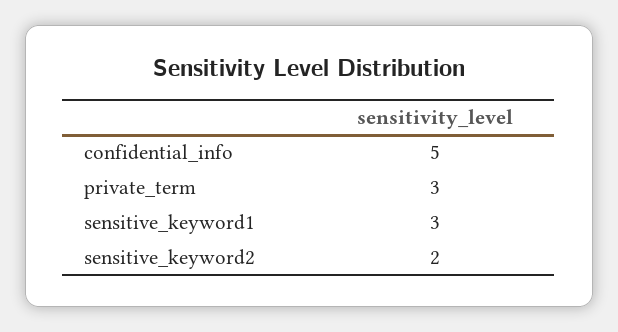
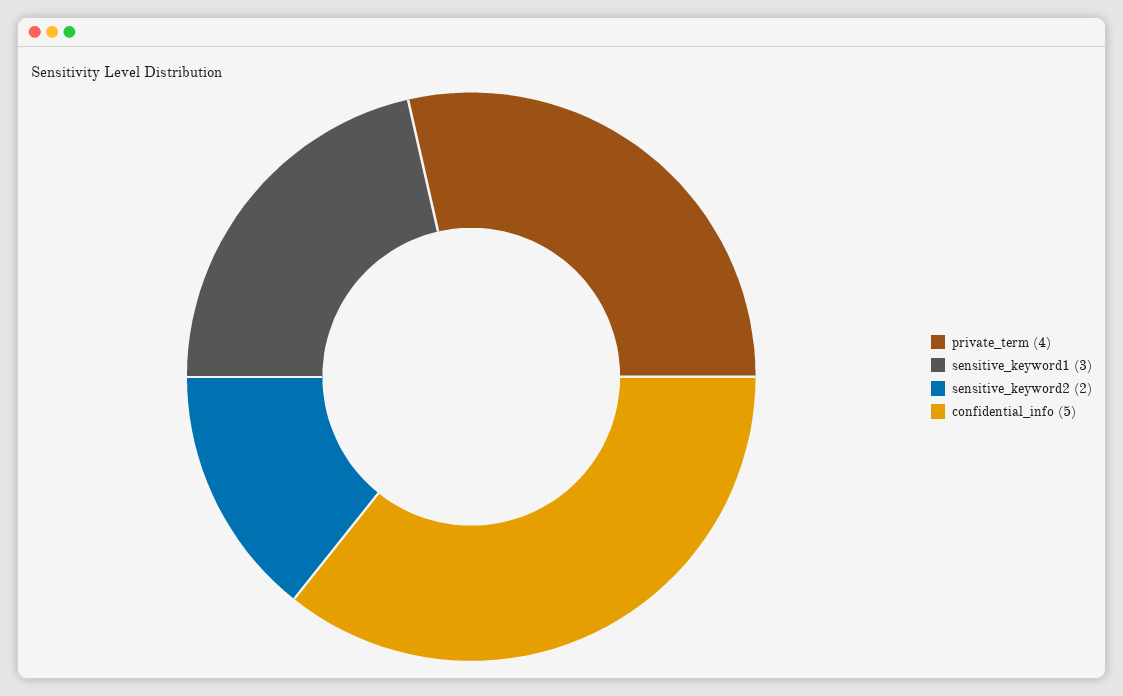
private_term: 3 -> 4

